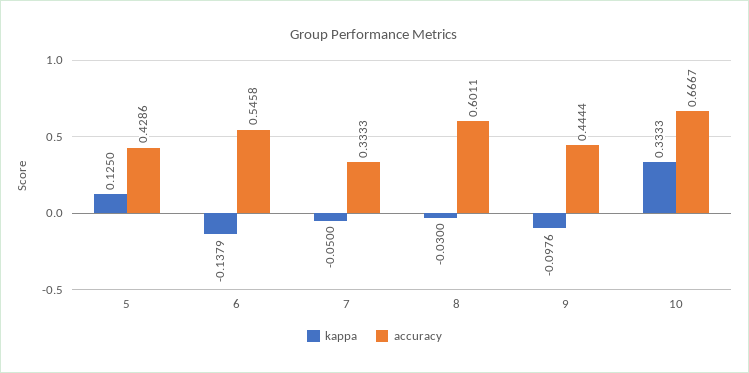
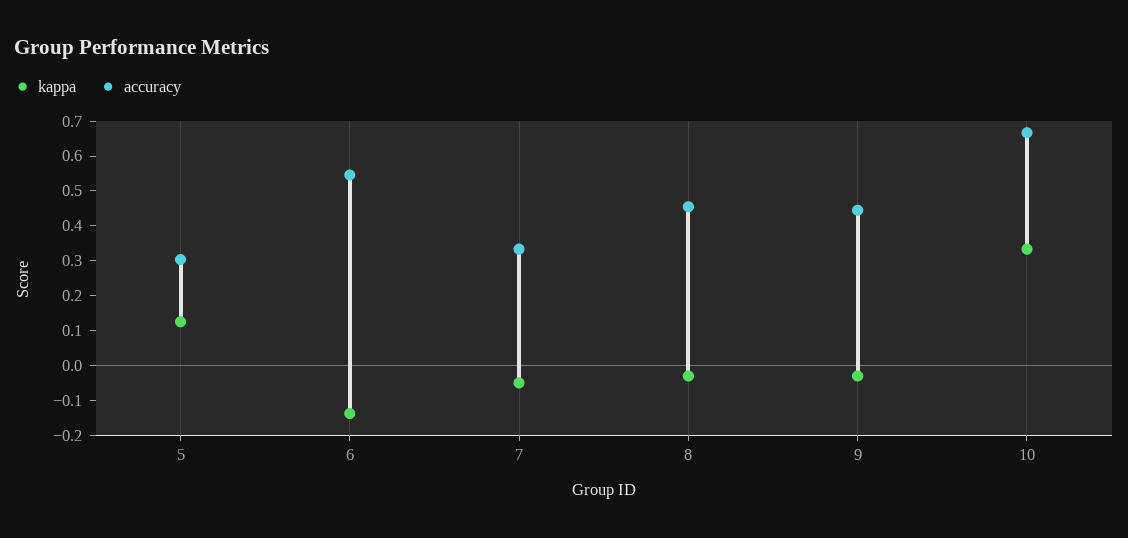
accuracy, 5: 0.4286 -> 0.3
accuracy, 8: 0.6011 -> 0.45
kappa, 9: -0.0976 -> -0.025

